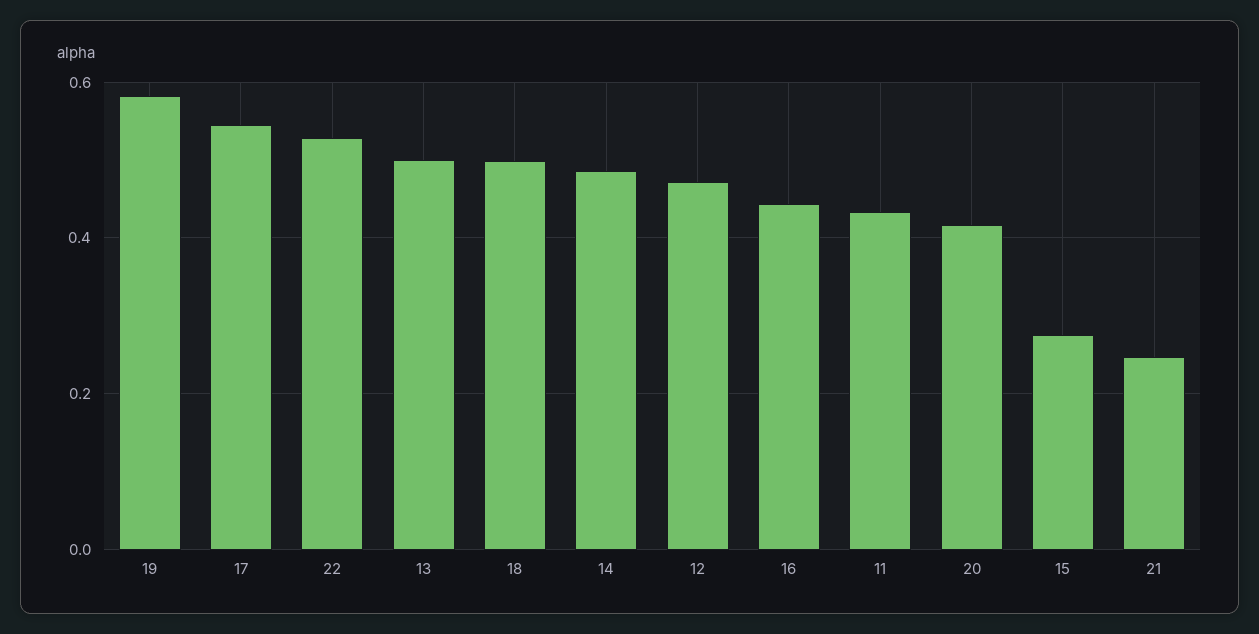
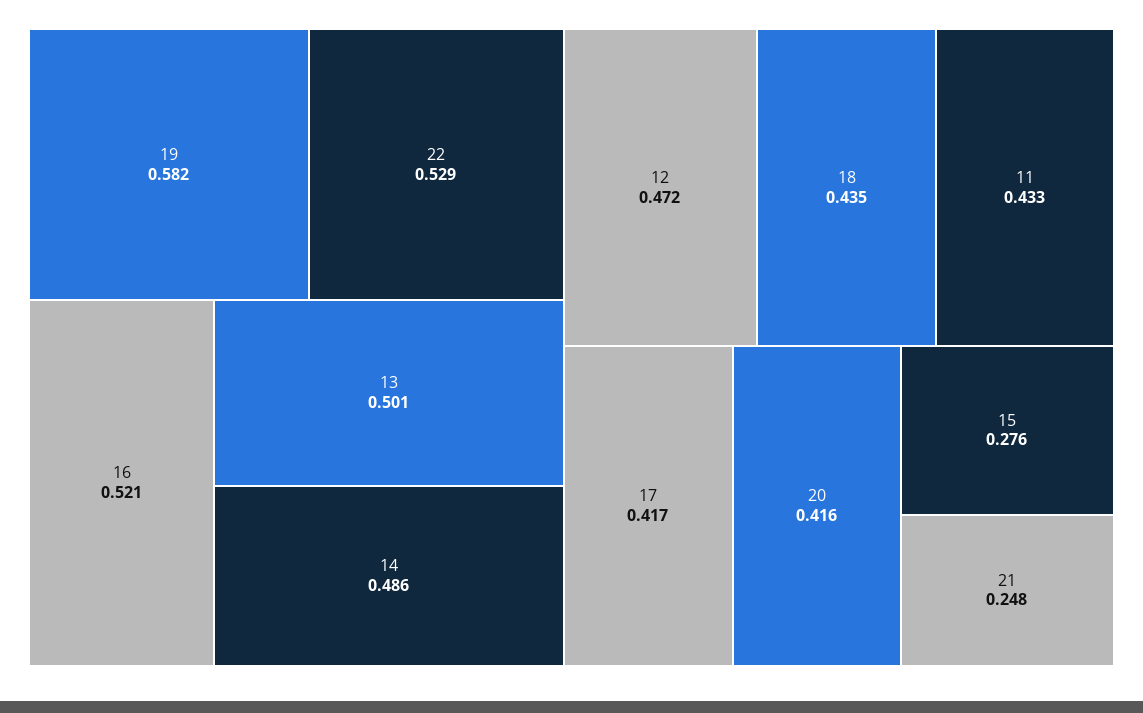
17: 0.54 -> 0.417
18: 0.5 -> 0.435
16: 0.44 -> 0.521

